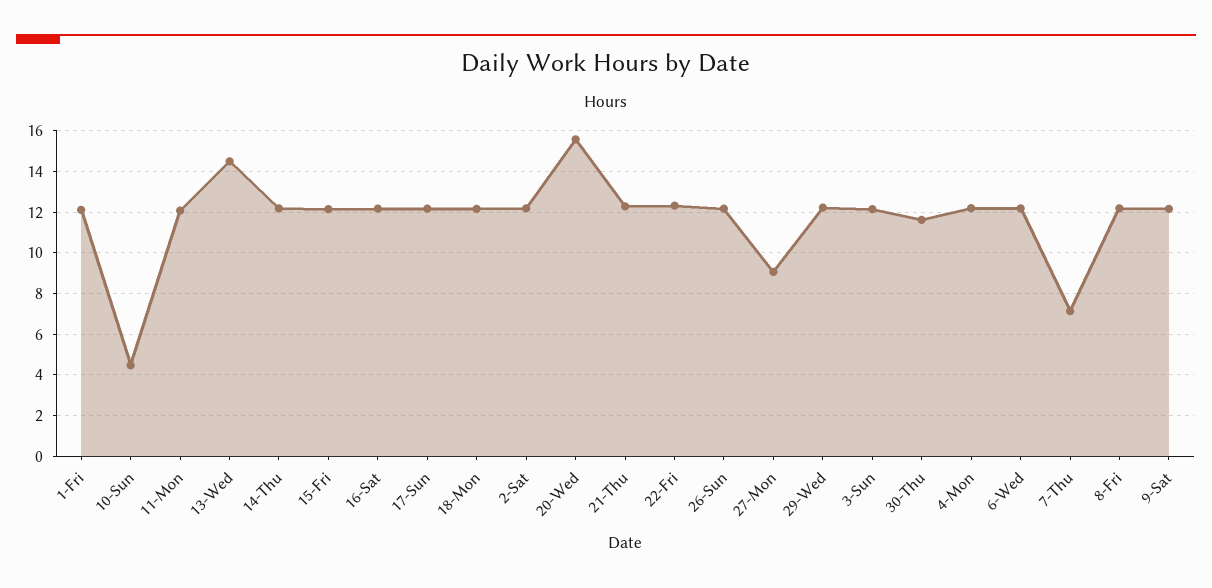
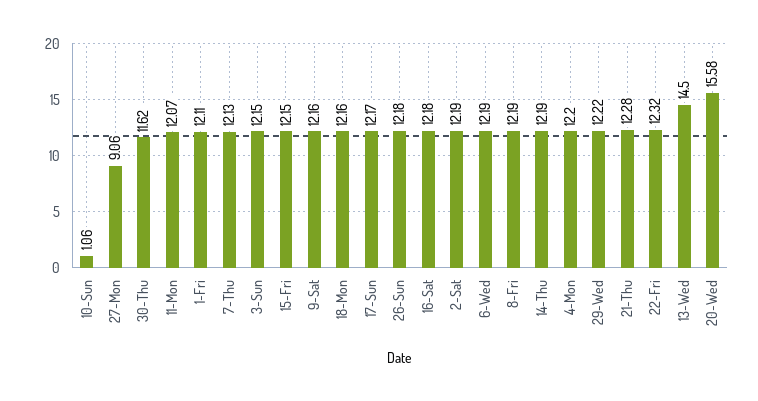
10-Sun: 4.5 -> 1.06
7-Thu: 7 -> 12.13

